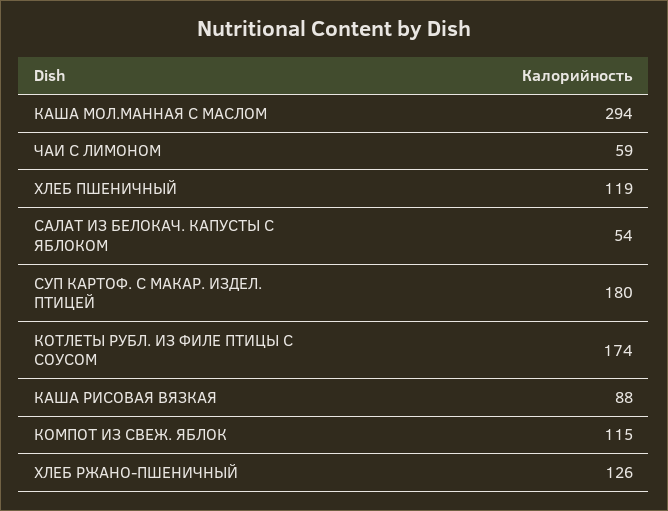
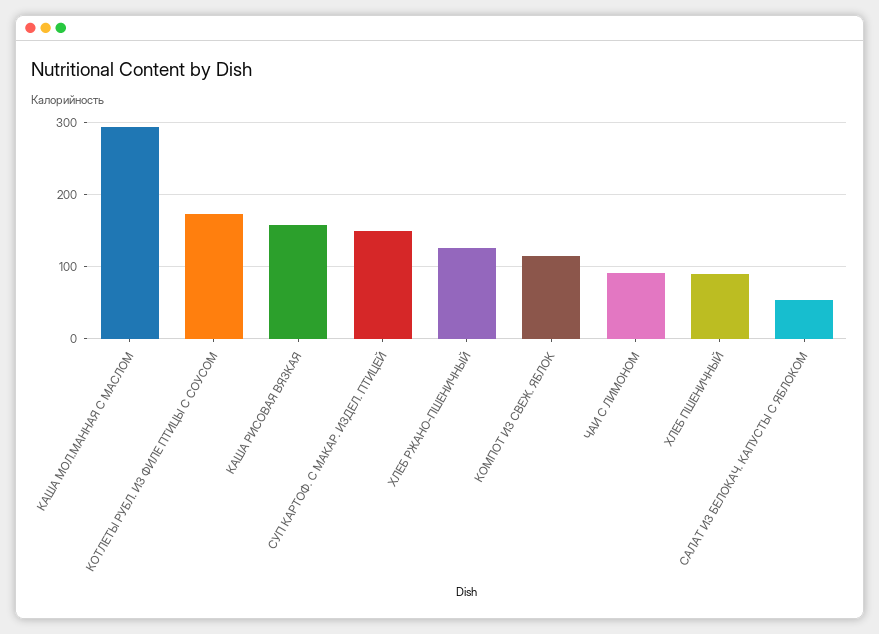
ЧАИ С ЛИМОНОМ: 59 -> 90
ХЛЕБ ПШЕНИЧНЫЙ: 119 -> 90
СУП КАРТОФ. С МАКАР. ИЗДЕЛ. ПТИЦЕЙ: 180 -> 150
КАША РИСОВАЯ ВЯЗКАЯ: 88 -> 160

